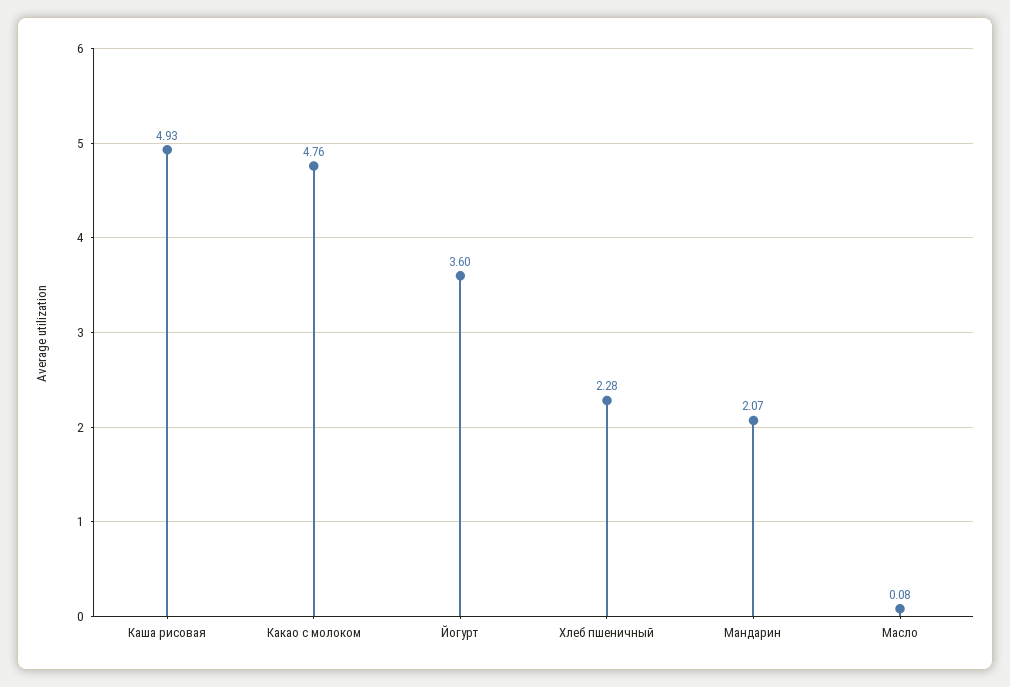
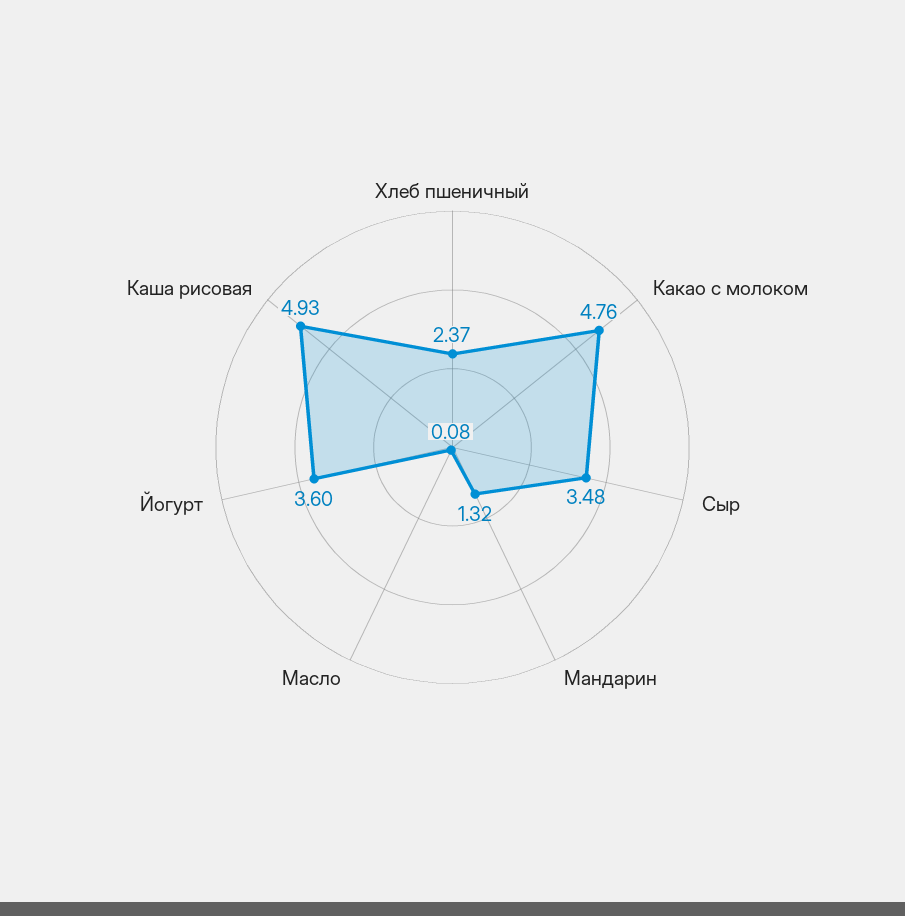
Хлеб пшеничный: 2.28 -> 2.37
Мандарин: 2.07 -> 1.32
Сыр: none -> 3.48

